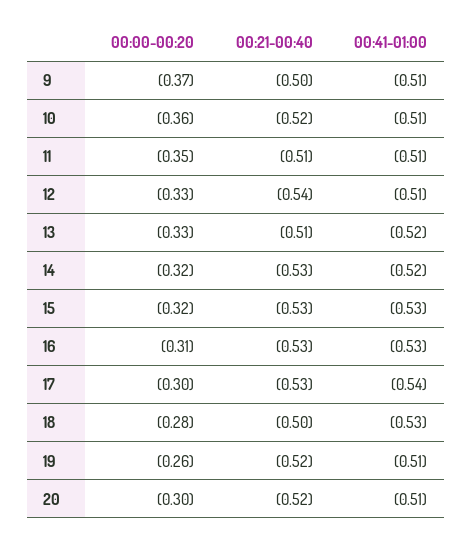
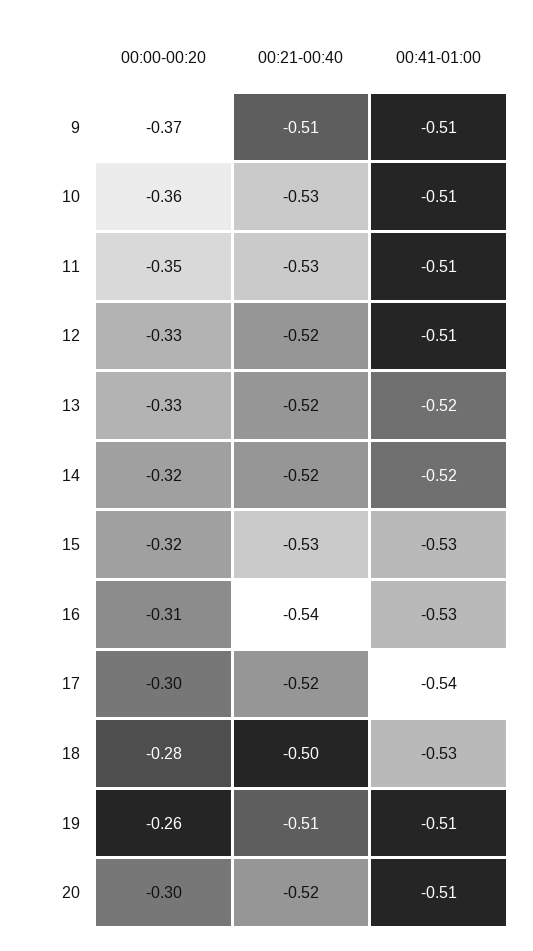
00:21-00:40, 9: -0.5 -> -0.51
00:21-00:40, 10: -0.52 -> -0.53
00:21-00:40, 11: -0.51 -> -0.53
00:21-00:40, 12: -0.54 -> -0.52
00:21-00:40, 13: -0.51 -> -0.52
00:21-00:40, 14: -0.53 -> -0.52
00:21-00:40, 16: -0.53 -> -0.54
00:21-00:40, 17: -0.53 -> -0.52
00:21-00:40, 19: -0.52 -> -0.51

